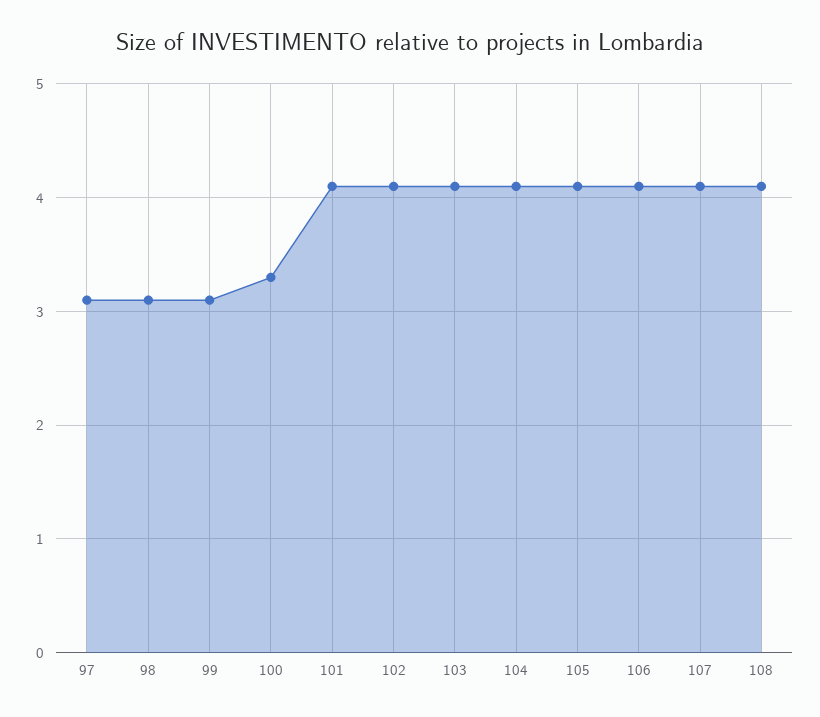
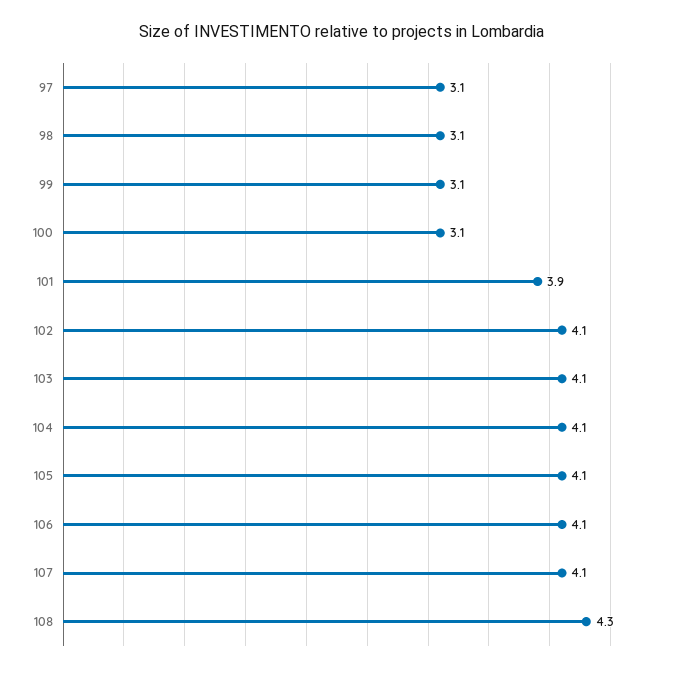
100: 3.3 -> 3.1
101: 4.1 -> 3.9
108: 4.1 -> 4.3

